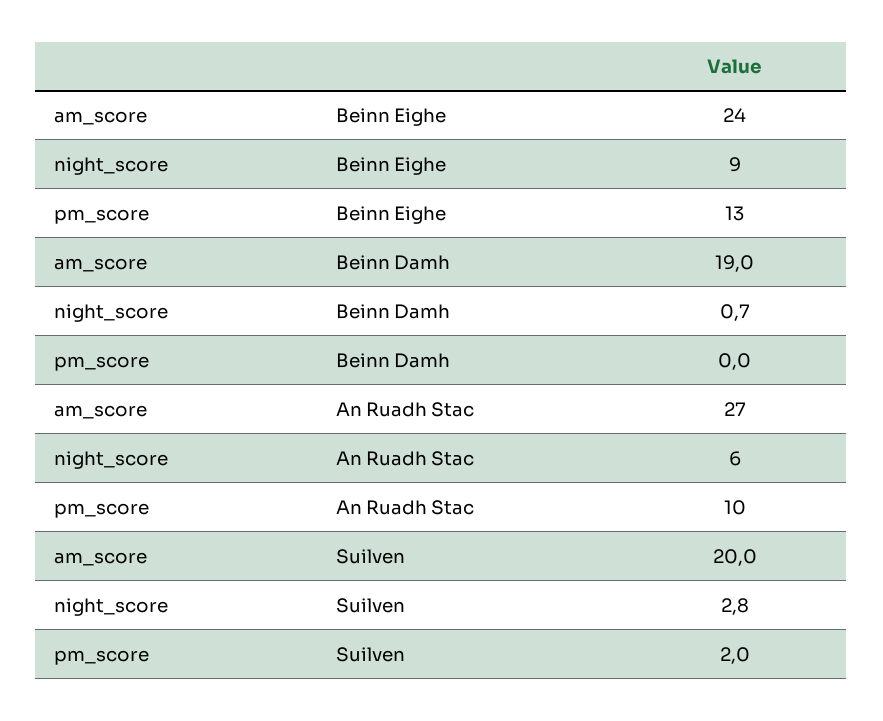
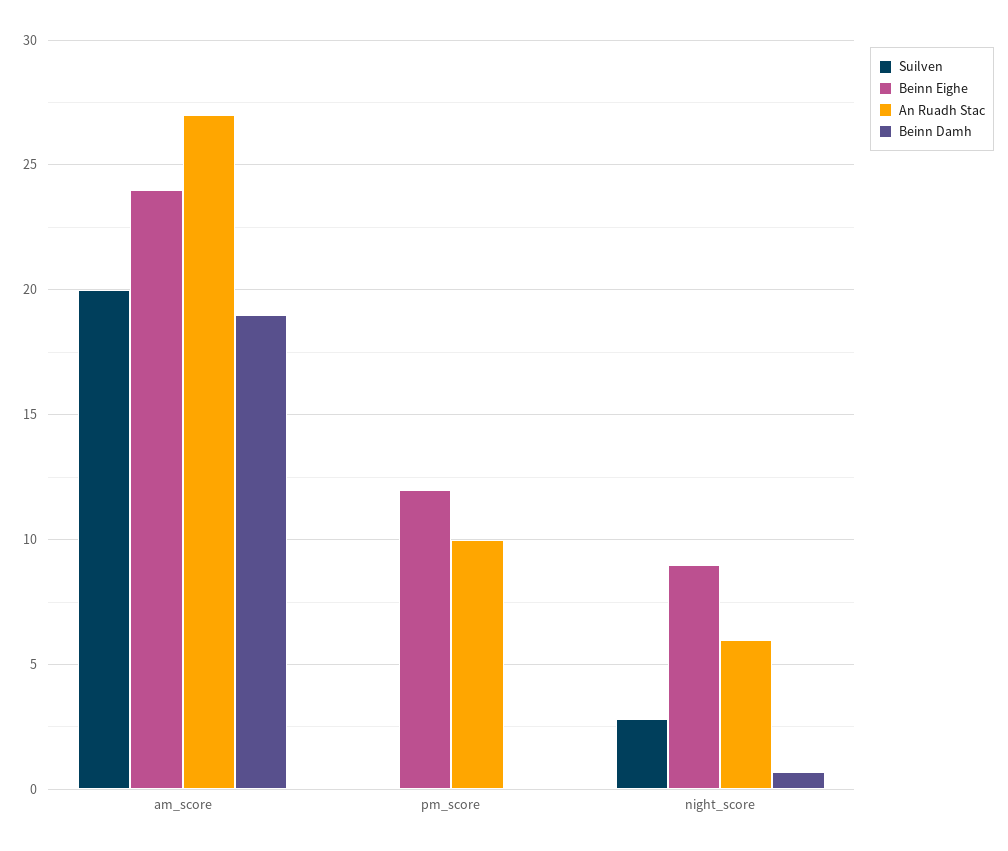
Beinn Eighe, pm_score: 13 -> 12
Suilven, pm_score: 2 -> 0

